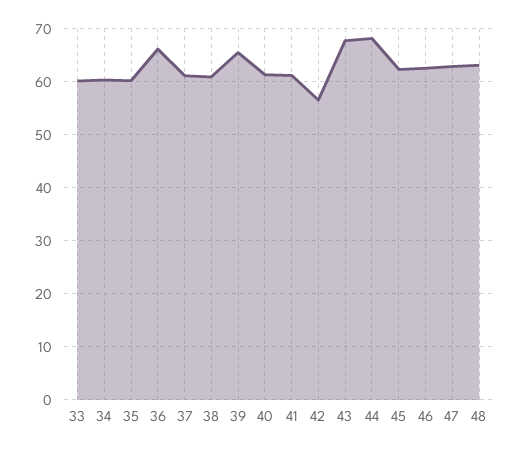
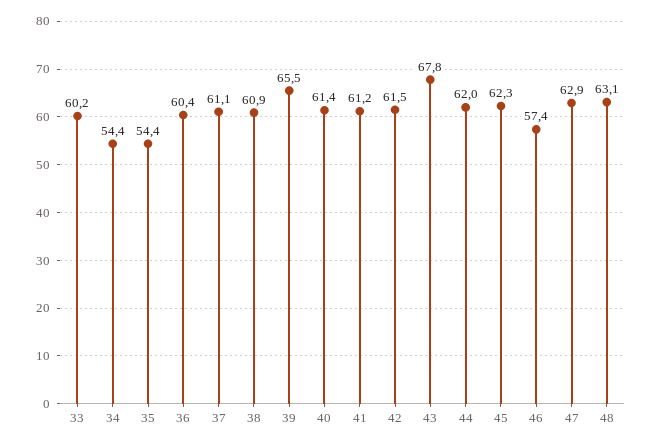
34: 60 -> 54.4
35: 60 -> 54.4
36: 66 -> 60.4
42: 56 -> 61.5
44: 68 -> 62
46: 62 -> 57.4

